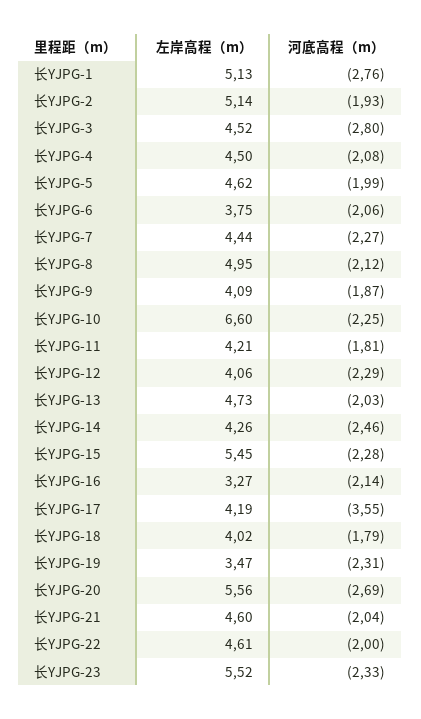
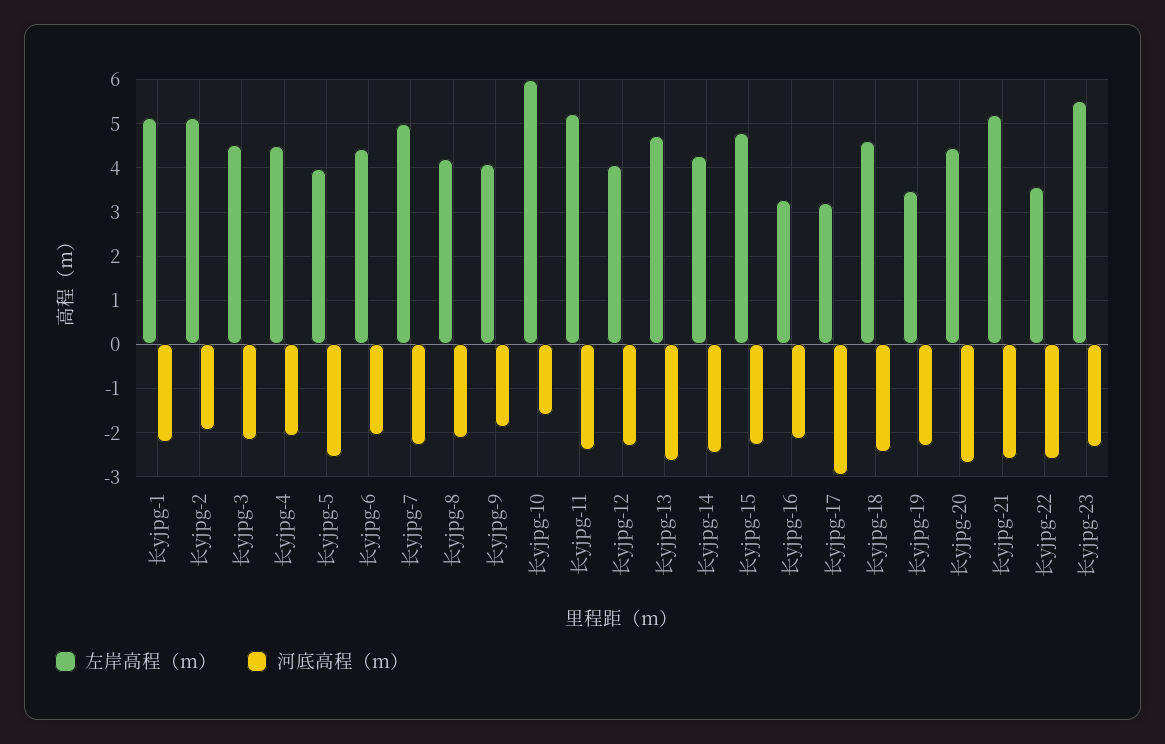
河底高程（m）, 长YJPG-1: -2.76 -> -2.2
河底高程（m）, 长YJPG-3: -2.8 -> -2.2
左岸高程（m）, 长YJPG-5: 4.62 -> 4
河底高程（m）, 长YJPG-5: -1.99 -> -2.6
左岸高程（m）, 长YJPG-6: 3.75 -> 4.4
左岸高程（m）, 长YJPG-7: 4.44 -> 5
左岸高程（m）, 长YJPG-8: 4.95 -> 4.2
左岸高程（m）, 长YJPG-10: 6.6 -> 6
河底高程（m）, 长YJPG-10: -2.25 -> -1.6
左岸高程（m）, 长YJPG-11: 4.21 -> 5.2
河底高程（m）, 长YJPG-11: -1.81 -> -2.4
河底高程（m）, 长YJPG-13: -2.03 -> -2.6
左岸高程（m）, 长YJPG-15: 5.45 -> 4.8
左岸高程（m）, 长YJPG-17: 4.19 -> 3.2
河底高程（m）, 长YJPG-17: -3.55 -> -3
左岸高程（m）, 长YJPG-18: 4.02 -> 4.6
河底高程（m）, 长YJPG-18: -1.79 -> -2.4
左岸高程（m）, 长YJPG-20: 5.56 -> 4.4
左岸高程（m）, 长YJPG-21: 4.6 -> 5.2
河底高程（m）, 长YJPG-21: -2.04 -> -2.6
左岸高程（m）, 长YJPG-22: 4.61 -> 3.6
河底高程（m）, 长YJPG-22: -2 -> -2.6

